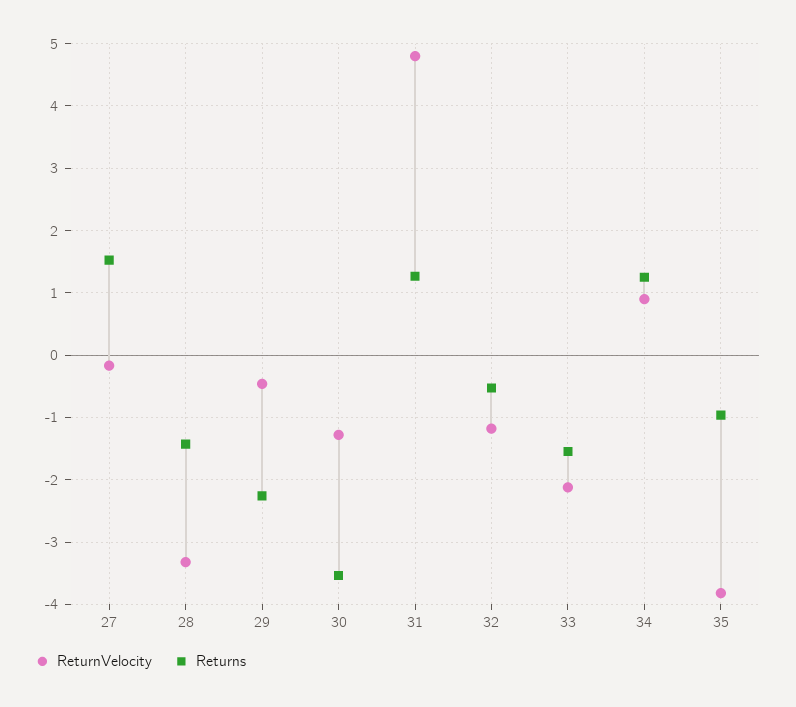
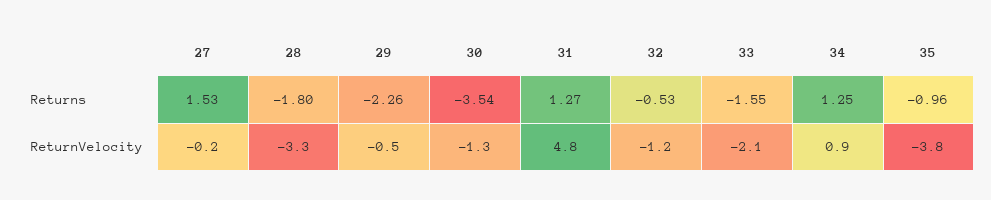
Returns, 28: -1.4 -> -1.8

